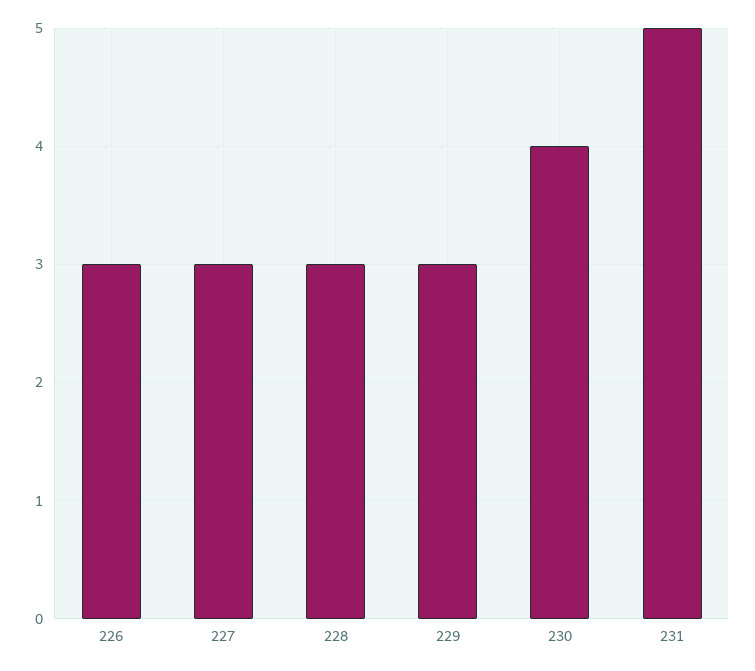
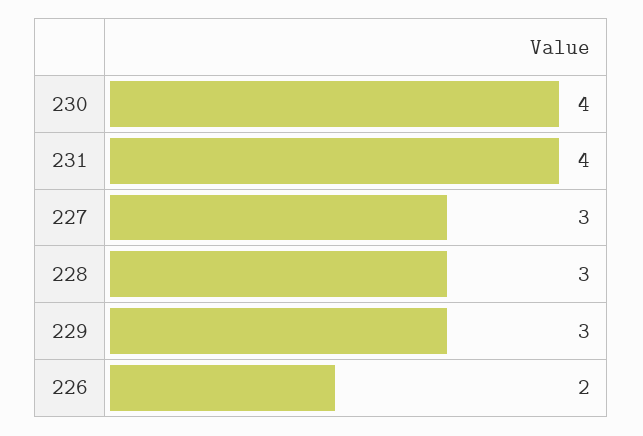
226: 3 -> 2
231: 5 -> 4

